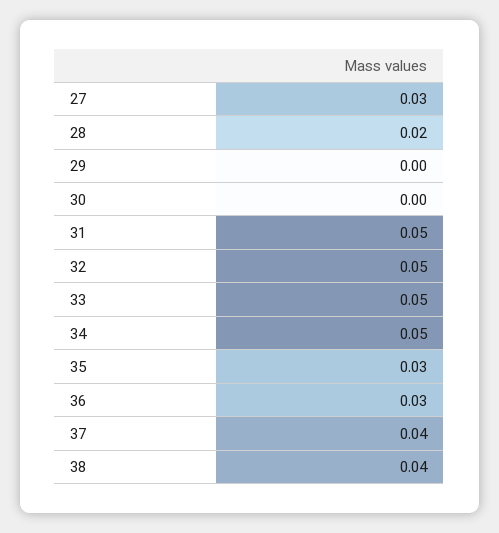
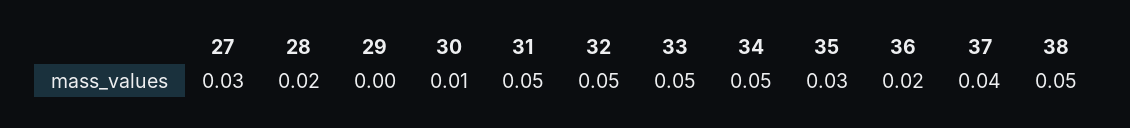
30: 0 -> 0.01
36: 0.03 -> 0.02
38: 0.04 -> 0.05

